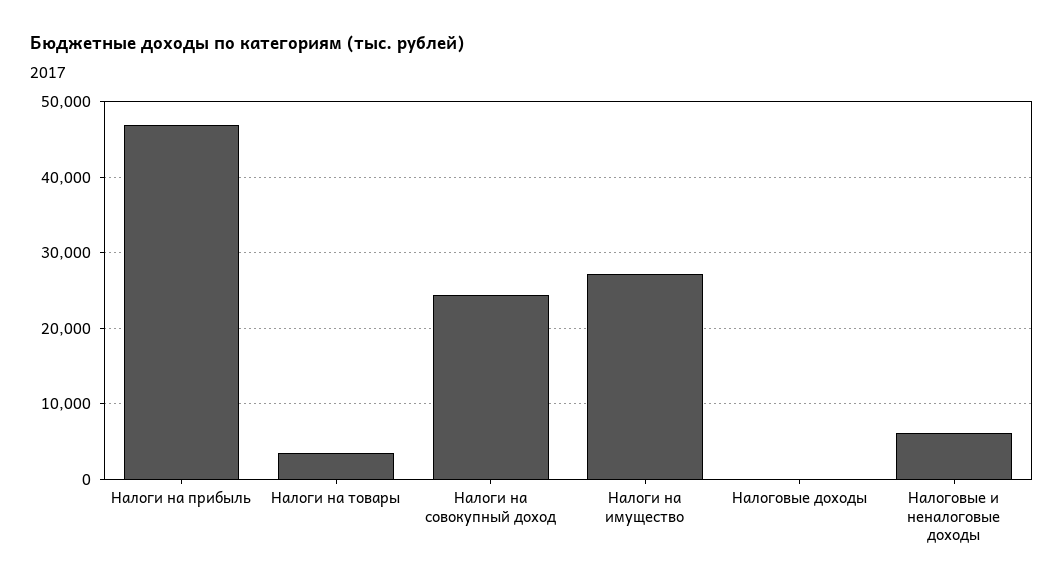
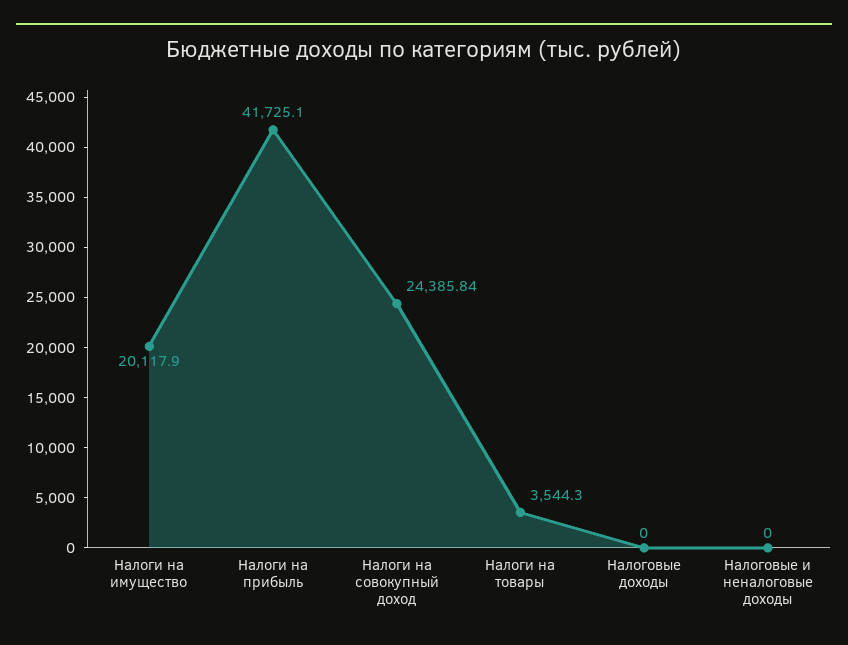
Налоги на прибыль: 47000 -> 41725.1
Налоги на имущество: 27000 -> 20117.9
Налоговые и неналоговые доходы: 6000 -> 0

